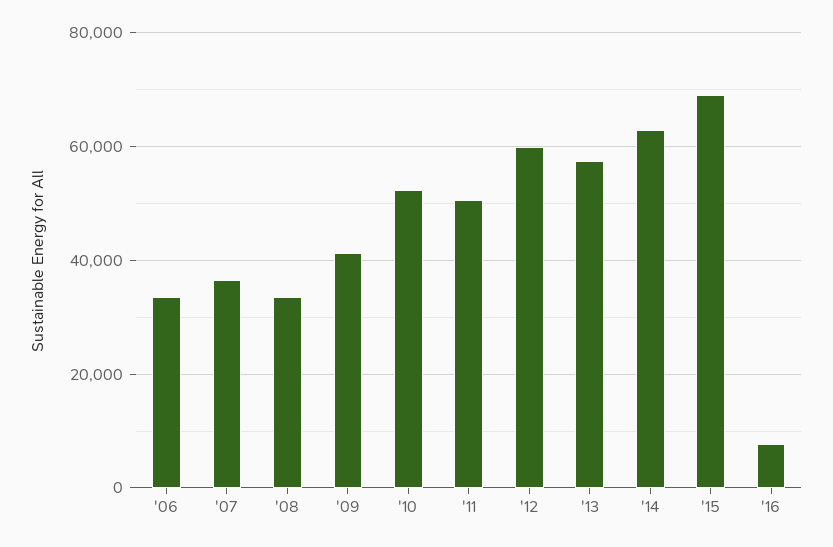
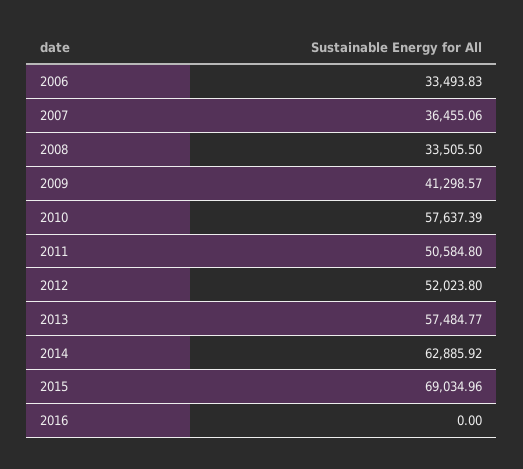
'10: 52000 -> 57637.39
'12: 60000 -> 52023.8
'16: 8000 -> 0

